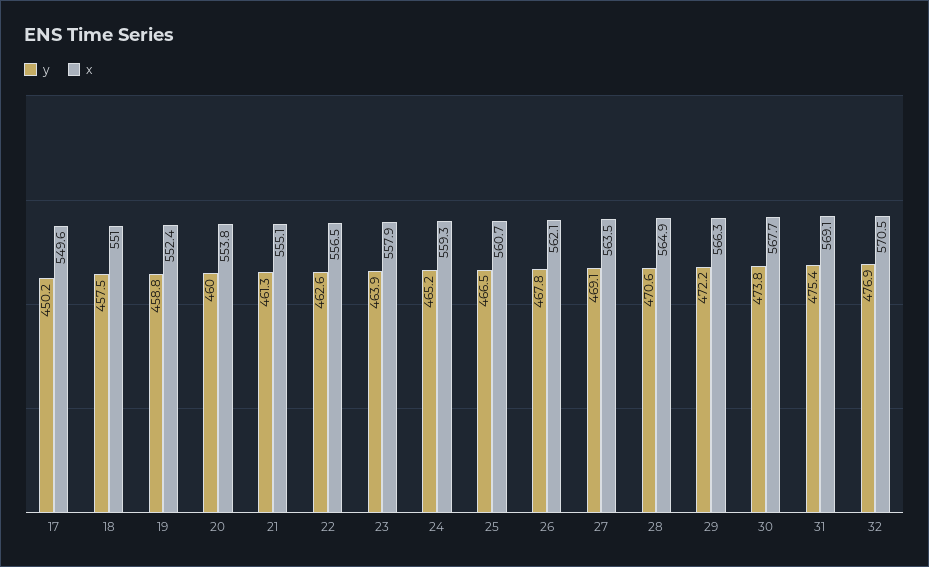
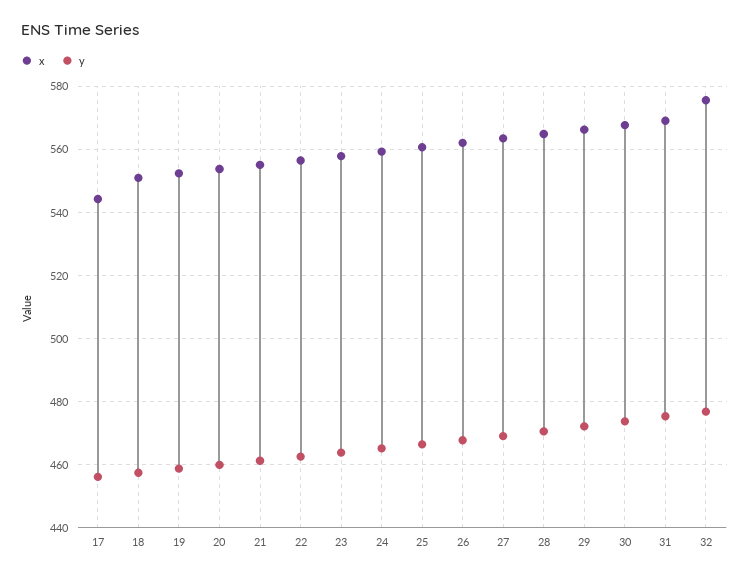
y, 17: 450.2 -> 456
x, 17: 549.6 -> 544
x, 32: 570.5 -> 576

